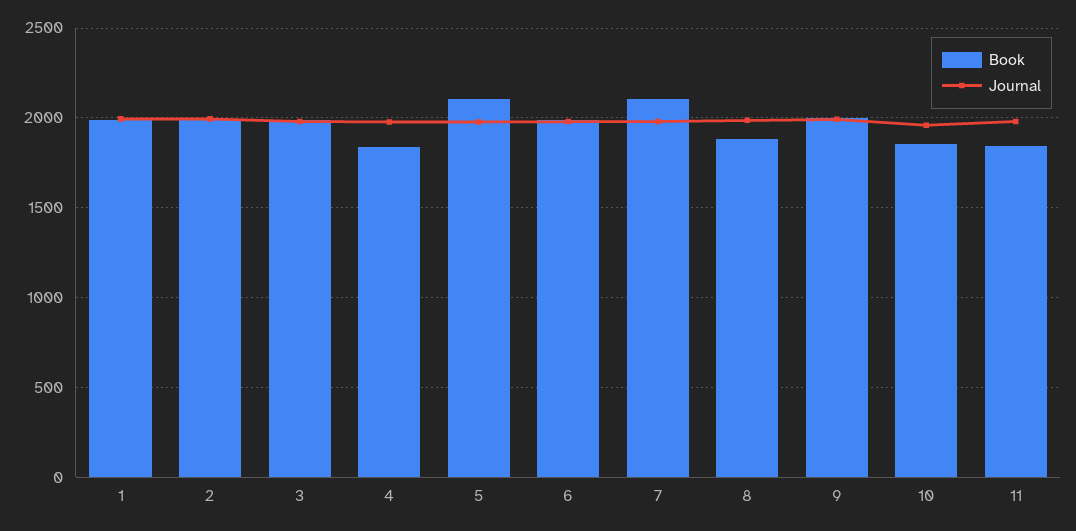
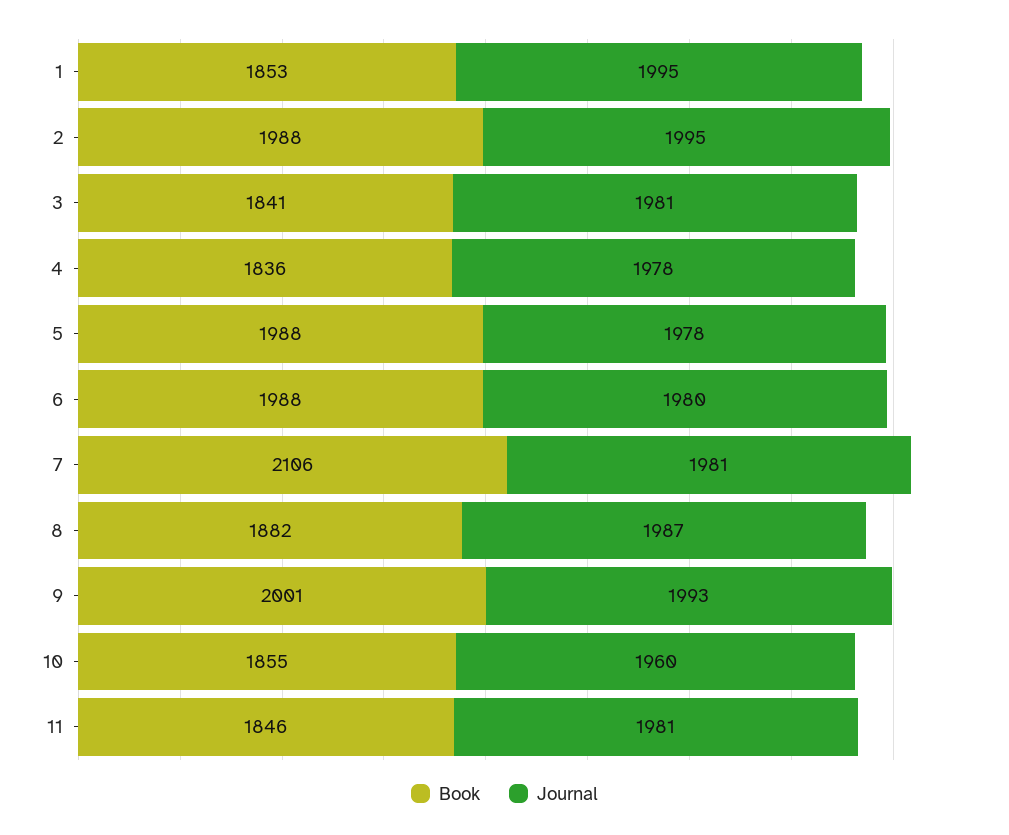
Book, 1: 2000 -> 1853
Book, 3: 2000 -> 1841
Book, 5: 2100 -> 1988

